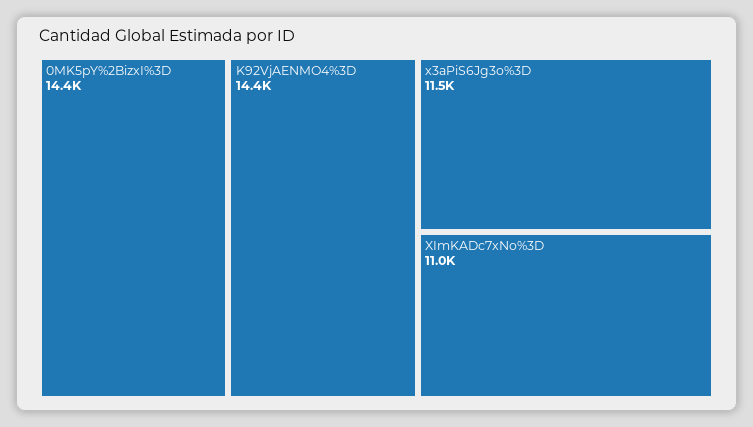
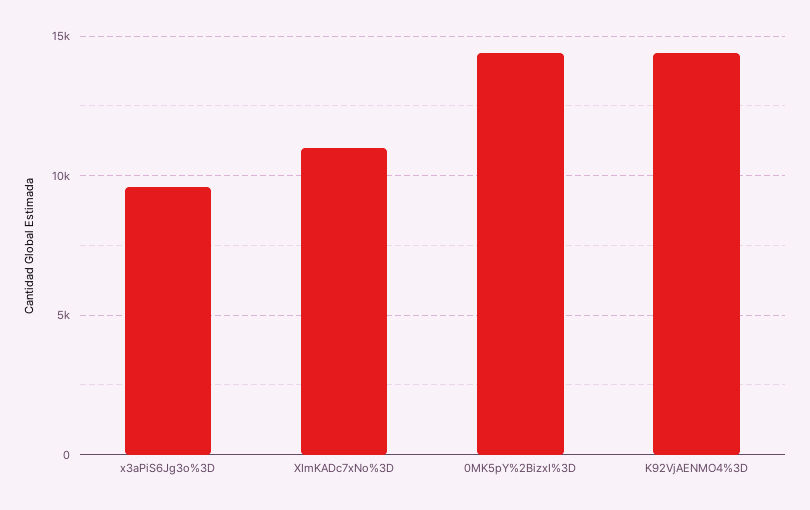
x3aPiS6Jg3o%3D: 11500 -> 9500

